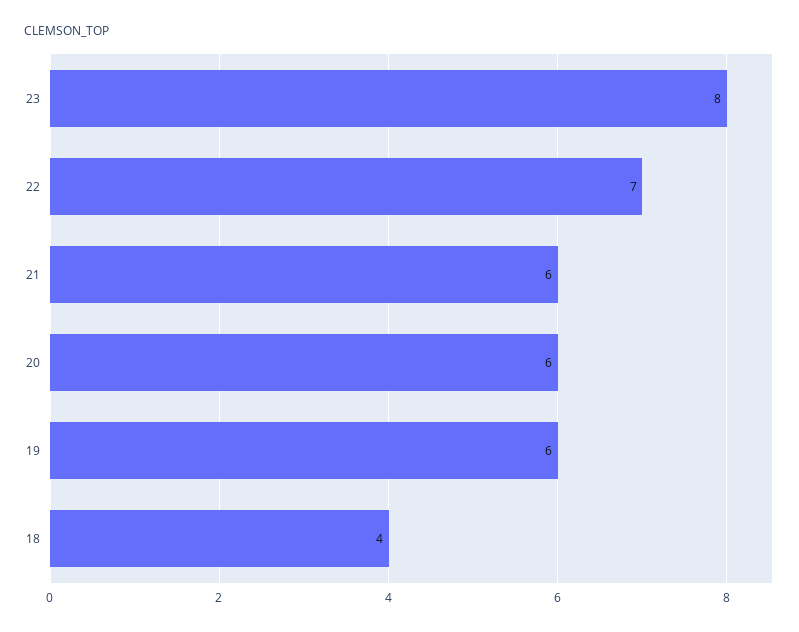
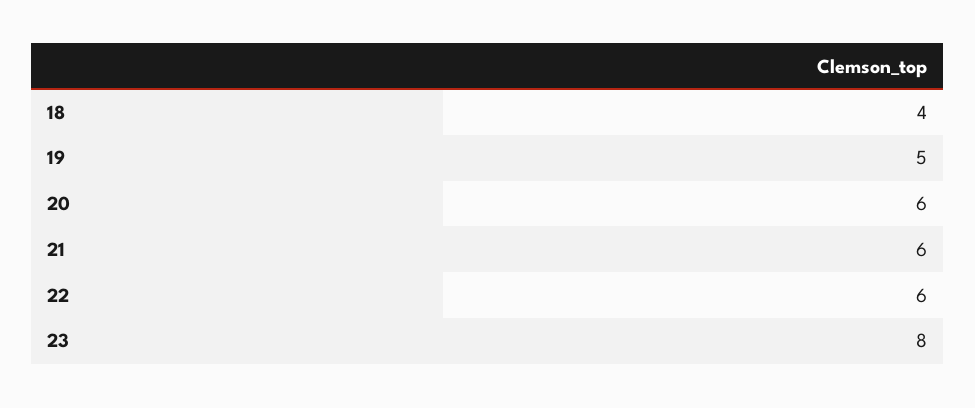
22: 7 -> 6
19: 6 -> 5

